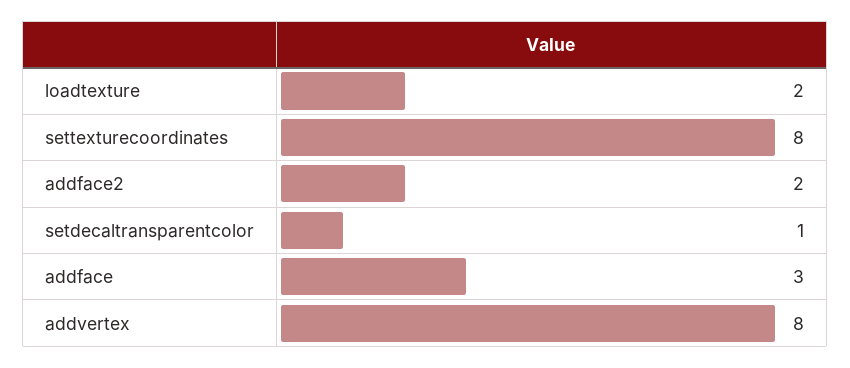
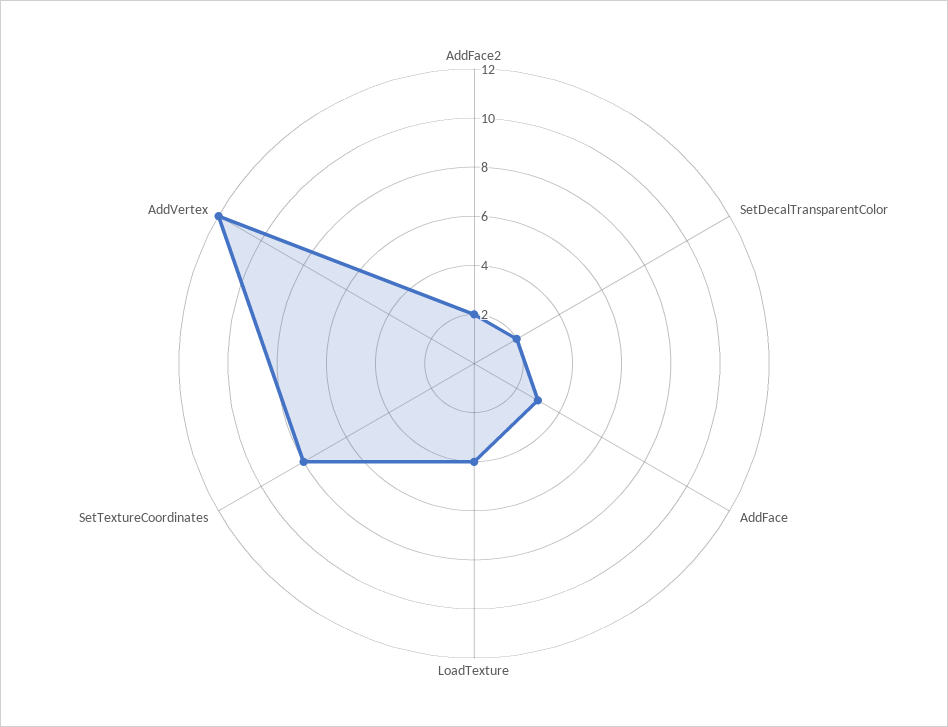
loadtexture: 2 -> 4
setdecaltransparentcolor: 1 -> 2
addvertex: 8 -> 12

